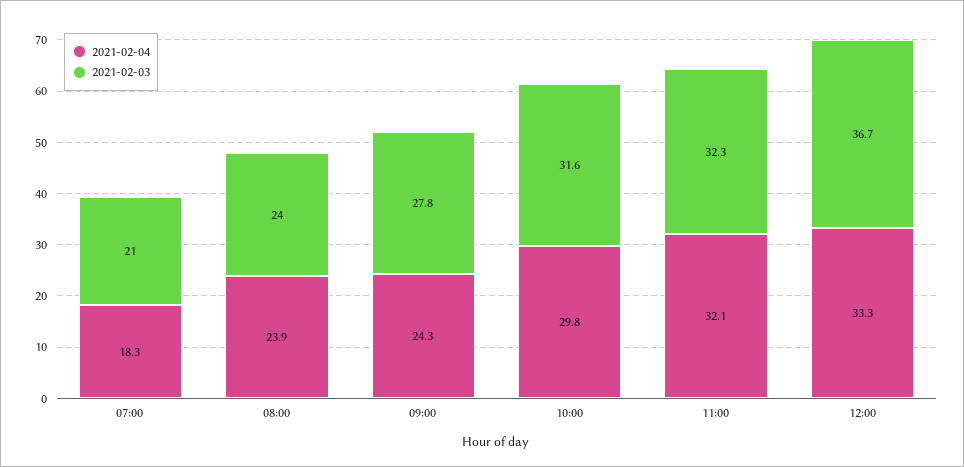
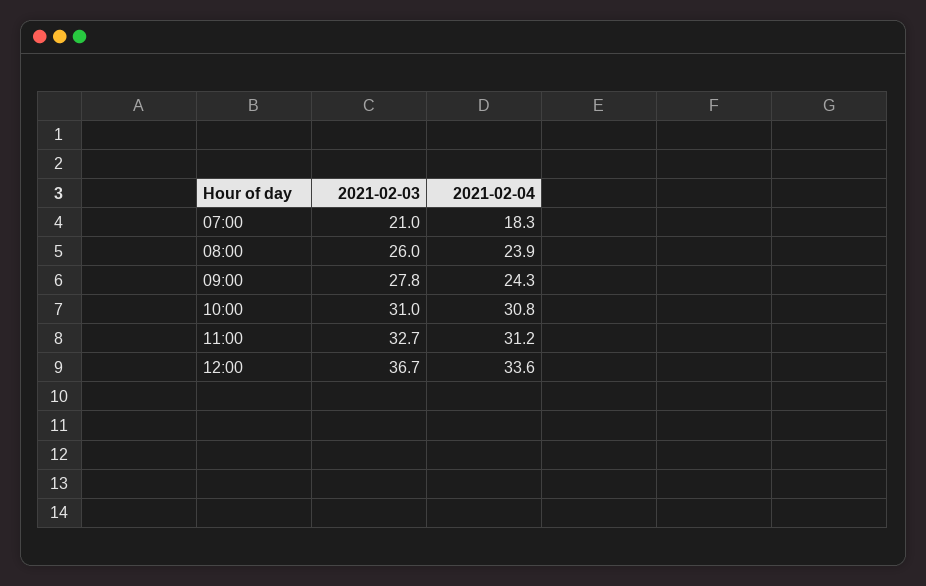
2021-02-03, 08:00: 24 -> 26
2021-02-04, 10:00: 29.8 -> 30.8
2021-02-03, 10:00: 31.6 -> 31
2021-02-04, 11:00: 32.1 -> 31.2
2021-02-03, 11:00: 32.3 -> 32.7
2021-02-04, 12:00: 33.3 -> 33.6

